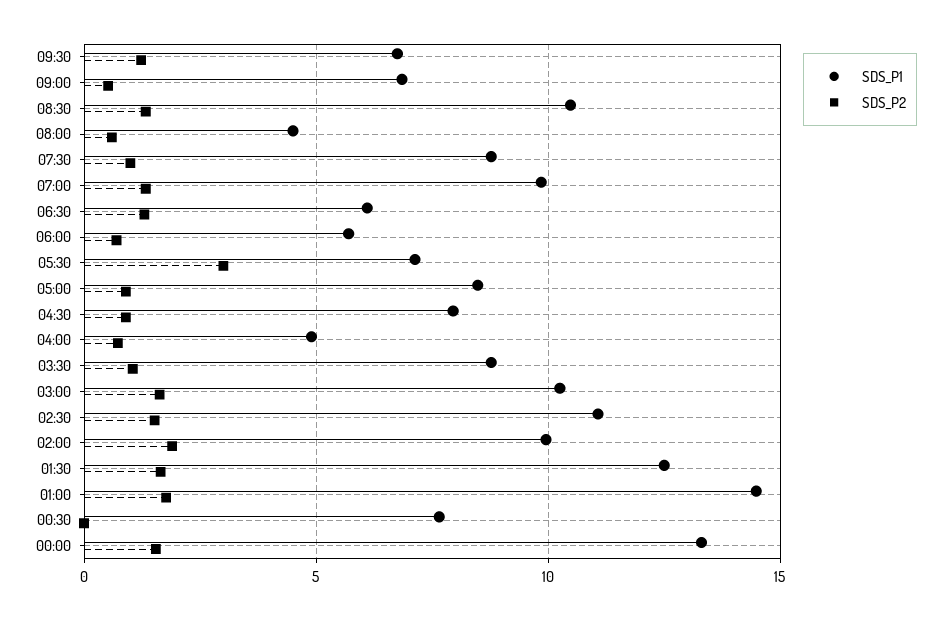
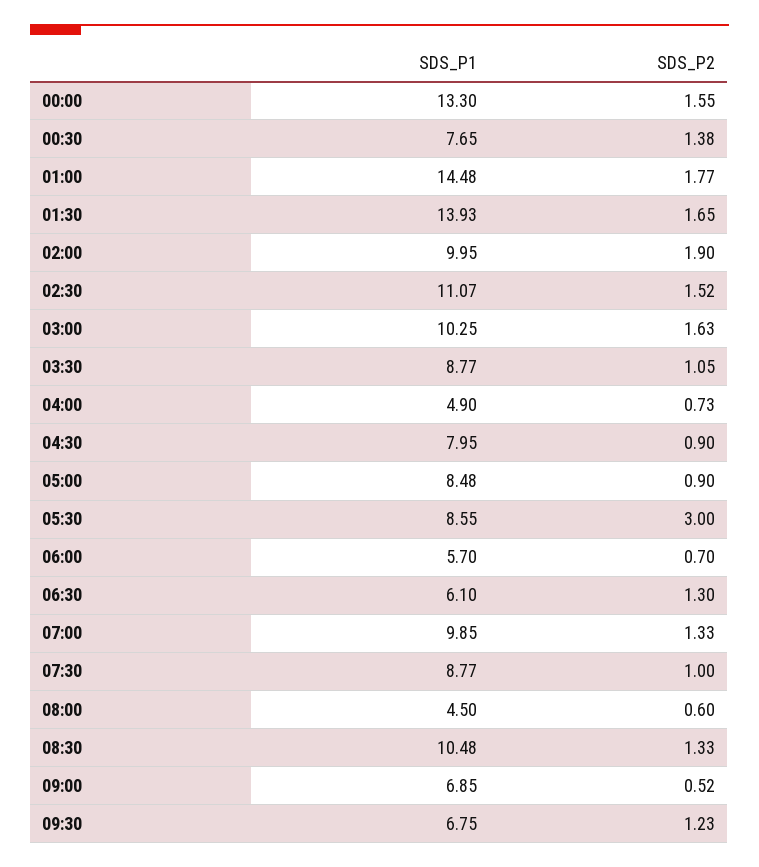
SDS_P1, 05:30: 7 -> 8.55
SDS_P1, 01:30: 12.5 -> 13.93
SDS_P2, 00:30: 0 -> 1.38

